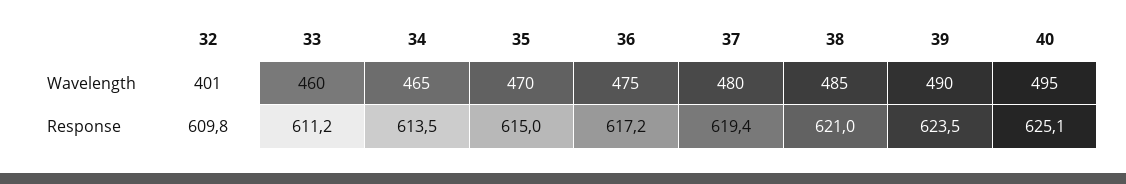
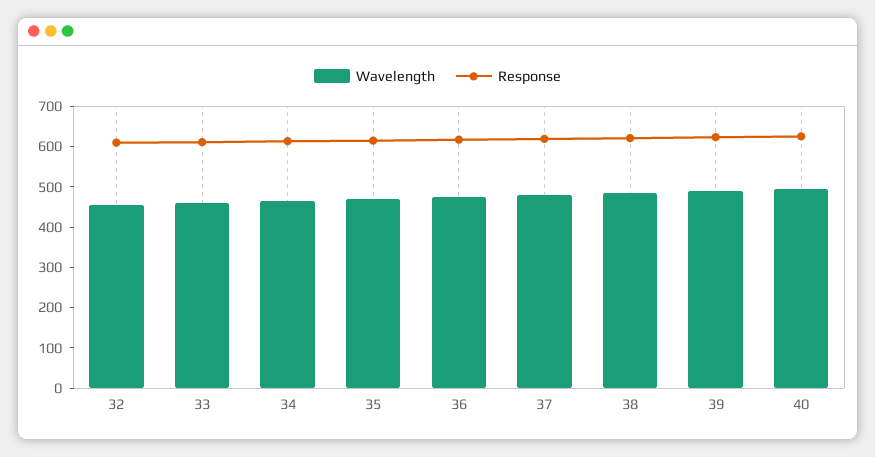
Wavelength, 32: 401 -> 460

